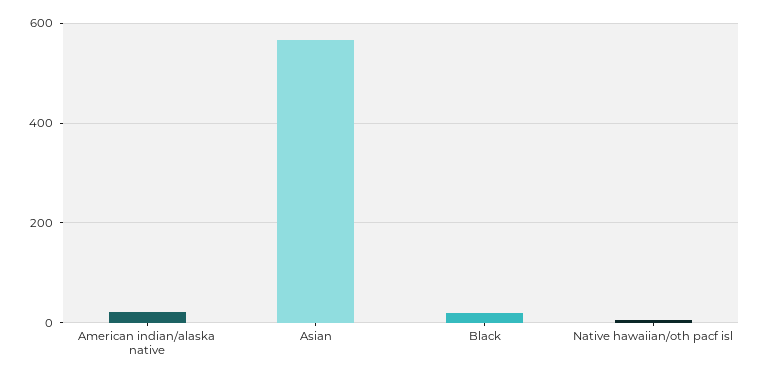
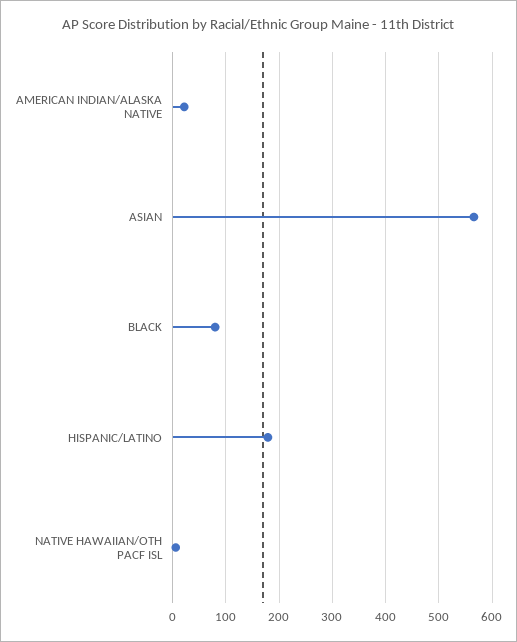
Black: 20 -> 80
HISPANIC/LATINO: none -> 180

